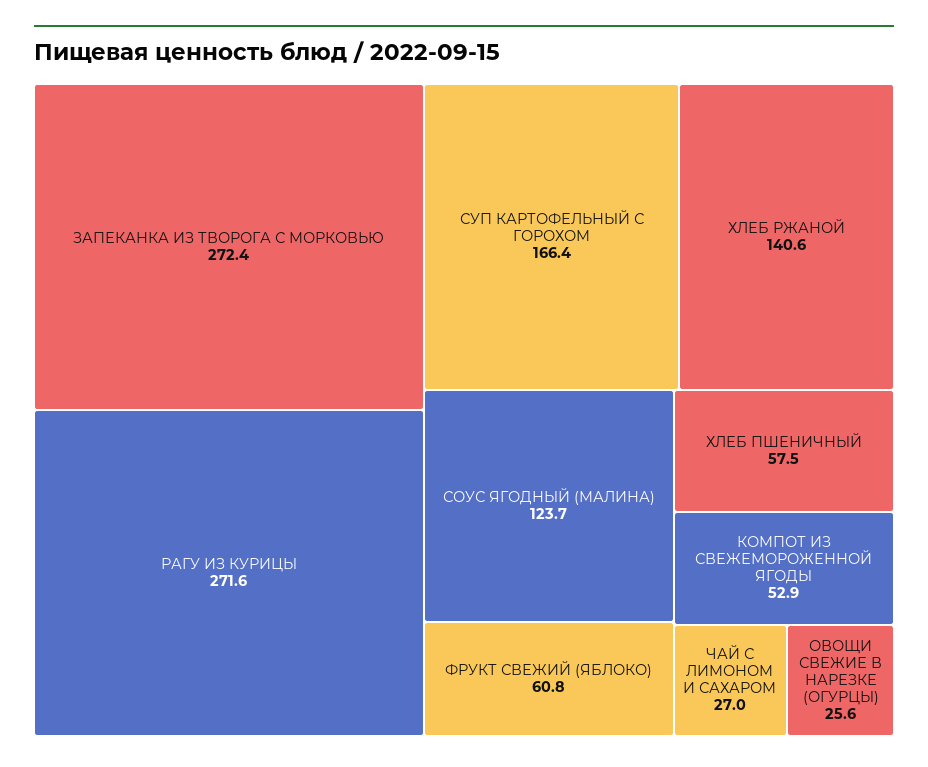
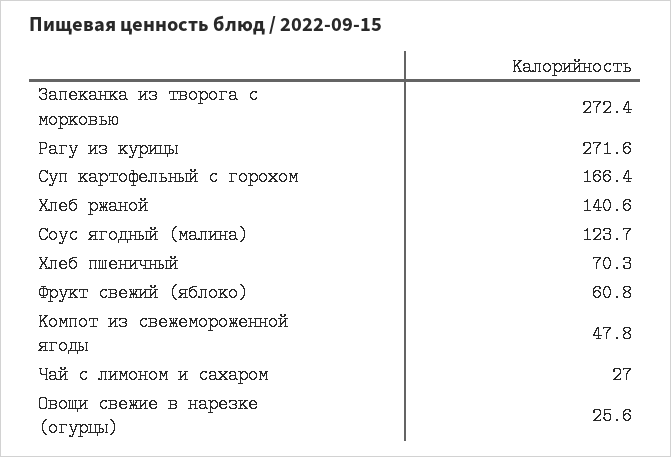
ХЛЕБ ПШЕНИЧНЫЙ: 57.5 -> 70.3
КОМПОТ ИЗ СВЕЖЕМОРОЖЕННОЙ ЯГОДЫ: 52.9 -> 47.8

